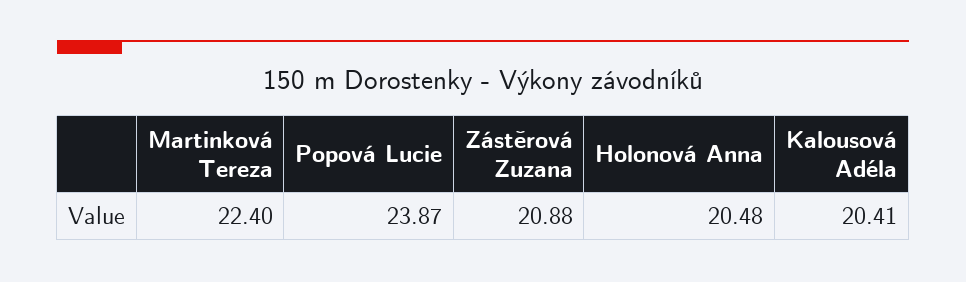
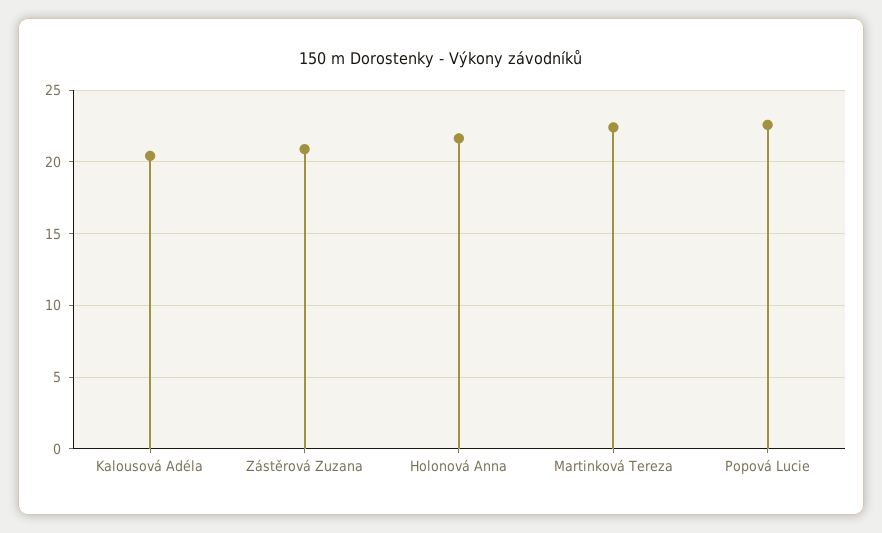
Popová Lucie: 23.87 -> 22.5
Holonová Anna: 20.48 -> 21.5

